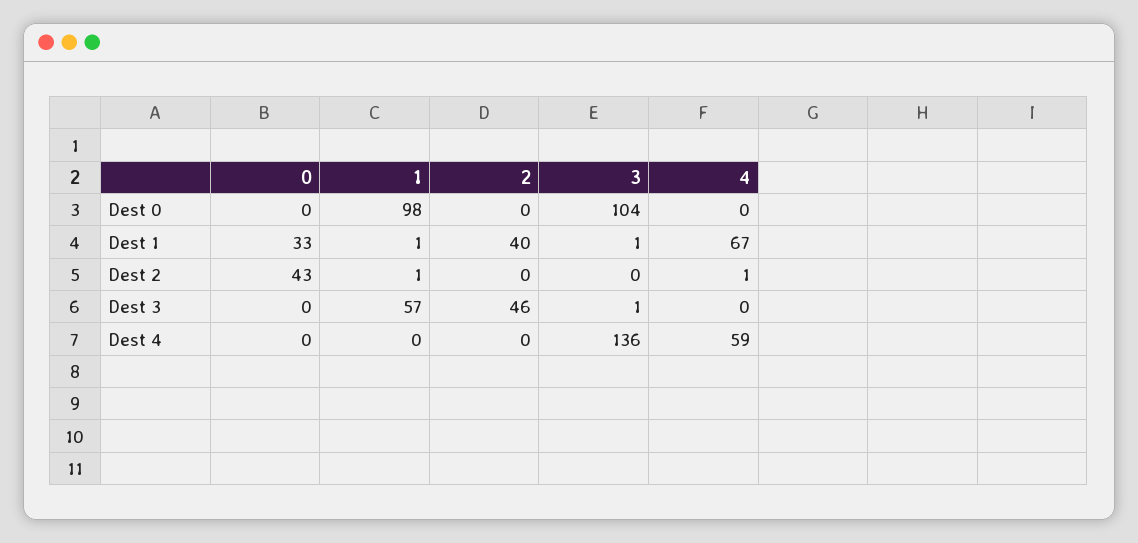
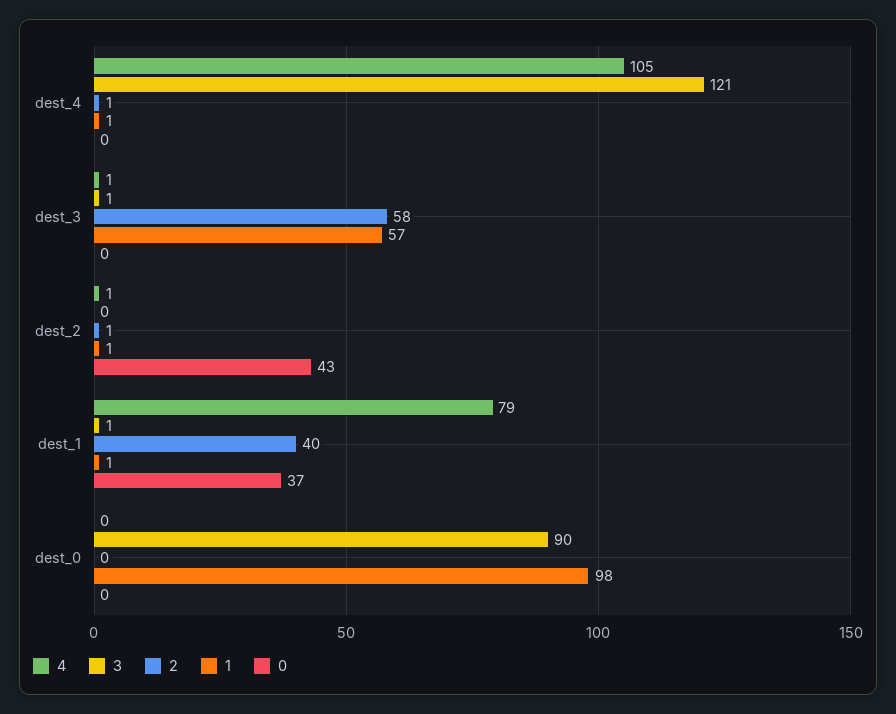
3, Dest 0: 104 -> 90
0, Dest 1: 33 -> 37
4, Dest 1: 67 -> 79
2, Dest 2: 0 -> 1
2, Dest 3: 46 -> 58
4, Dest 3: 0 -> 1
1, Dest 4: 0 -> 1
2, Dest 4: 0 -> 1
3, Dest 4: 136 -> 121
4, Dest 4: 59 -> 105

